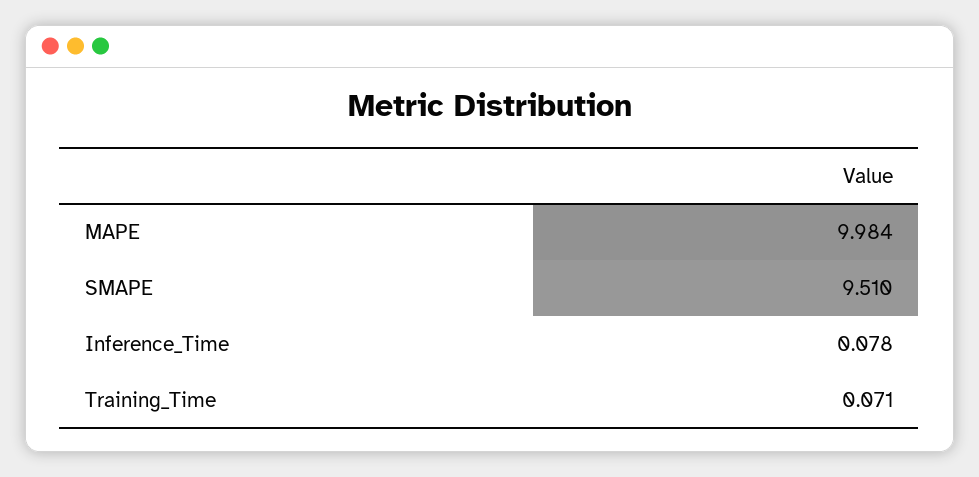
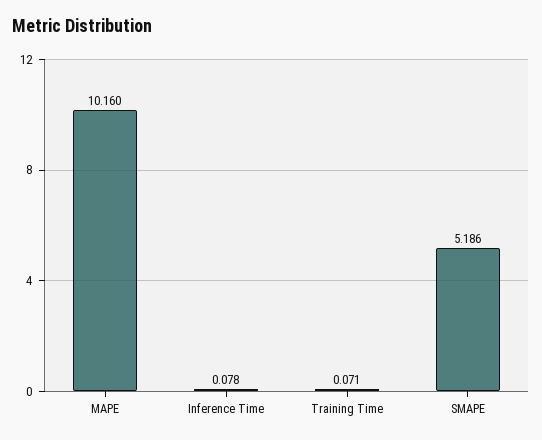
MAPE: 9.984 -> 10.16
SMAPE: 9.51 -> 5.186

